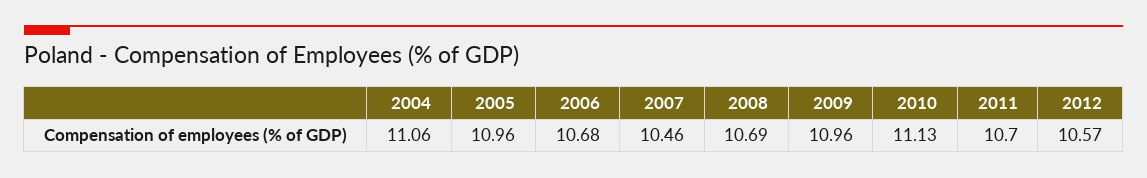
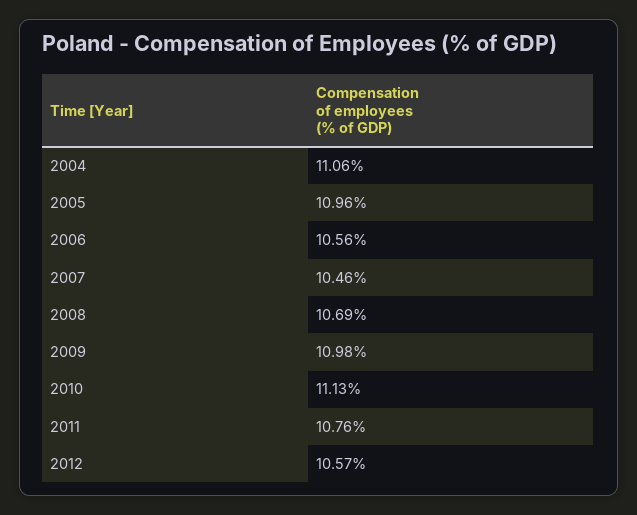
2006: 10.68 -> 10.56
2009: 10.96 -> 10.98
2011: 10.7 -> 10.76

